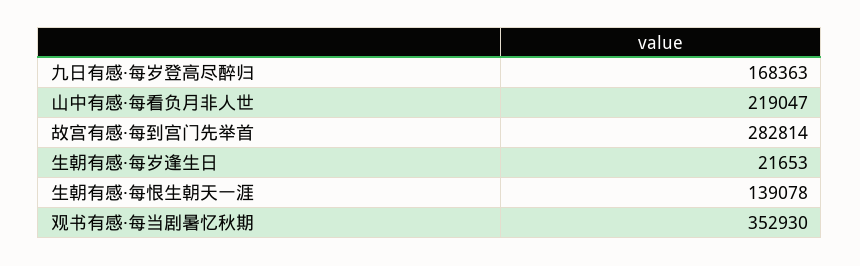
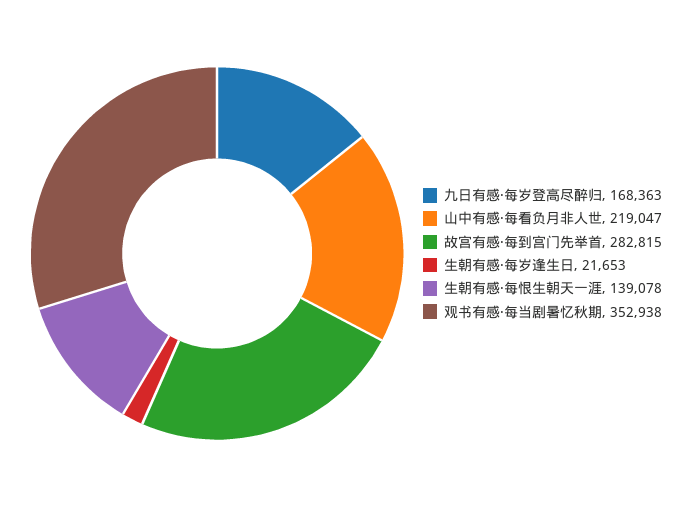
故宫有感·每到宫门先举首: 282814 -> 282815
观书有感·每当剧暑忆秋期: 352930 -> 352938

